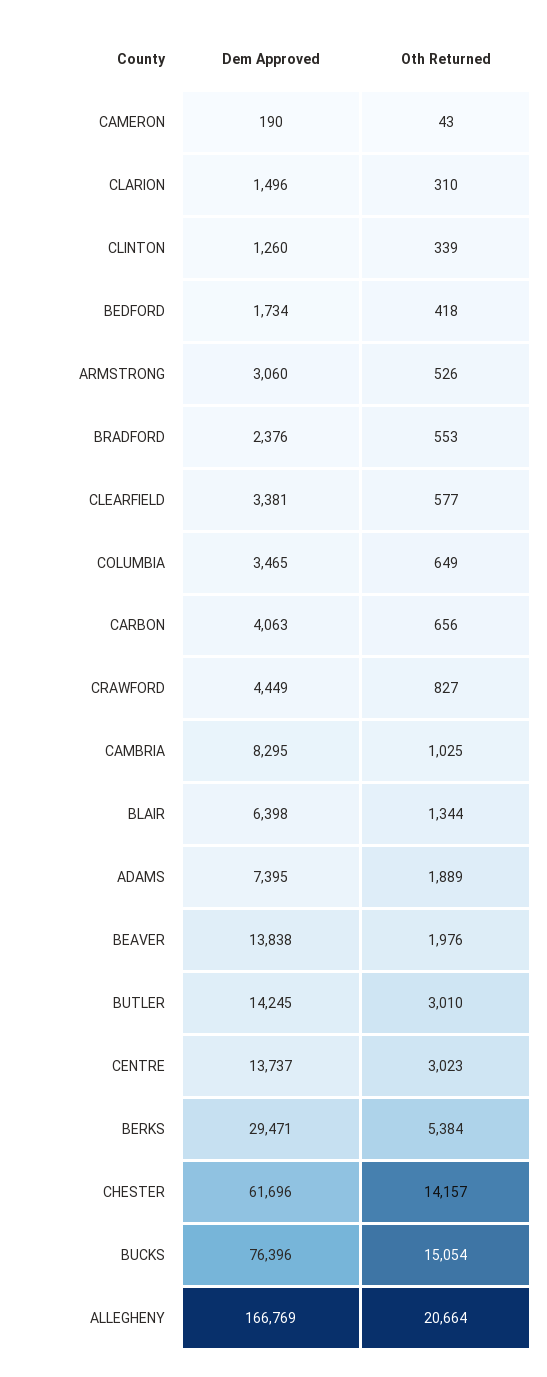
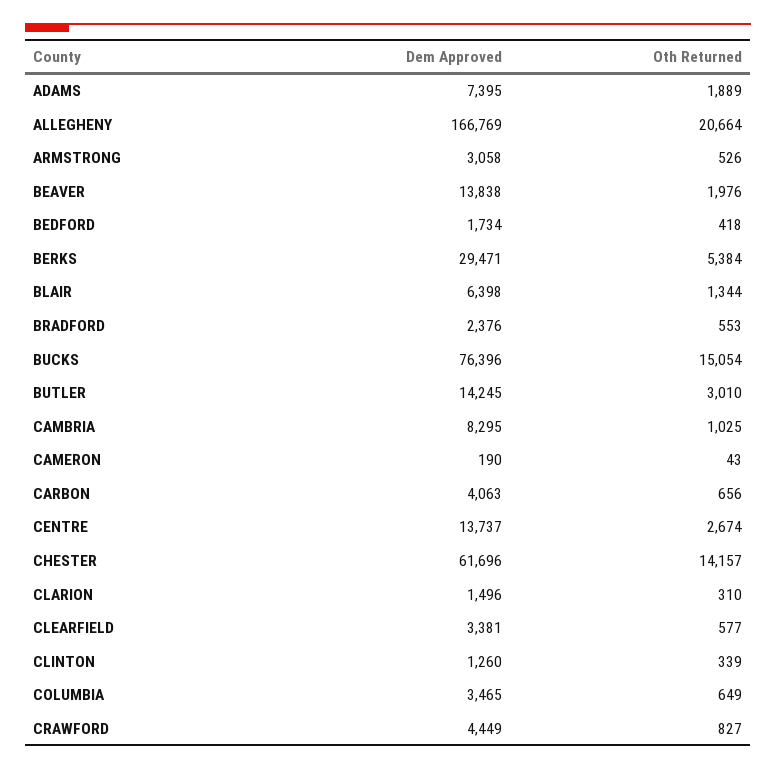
Dem Approved, ARMSTRONG: 3060 -> 3058
Oth Returned, CENTRE: 3023 -> 2674

